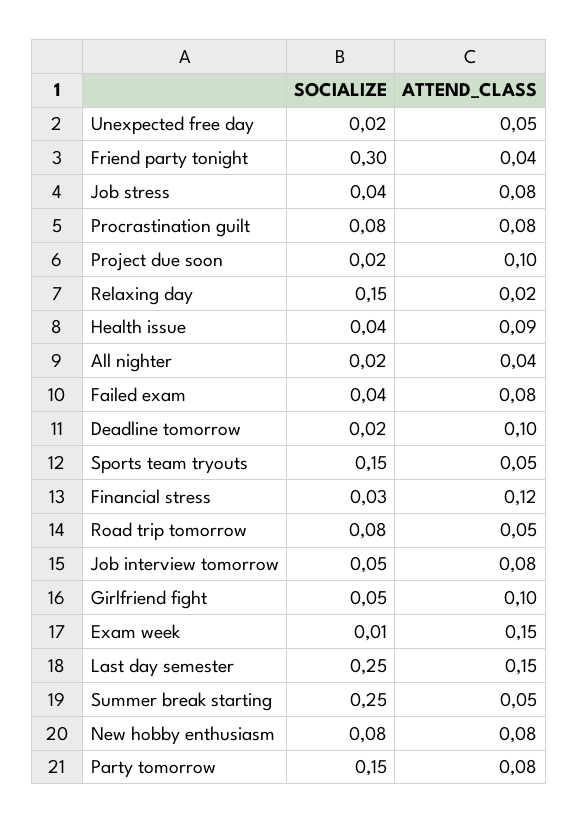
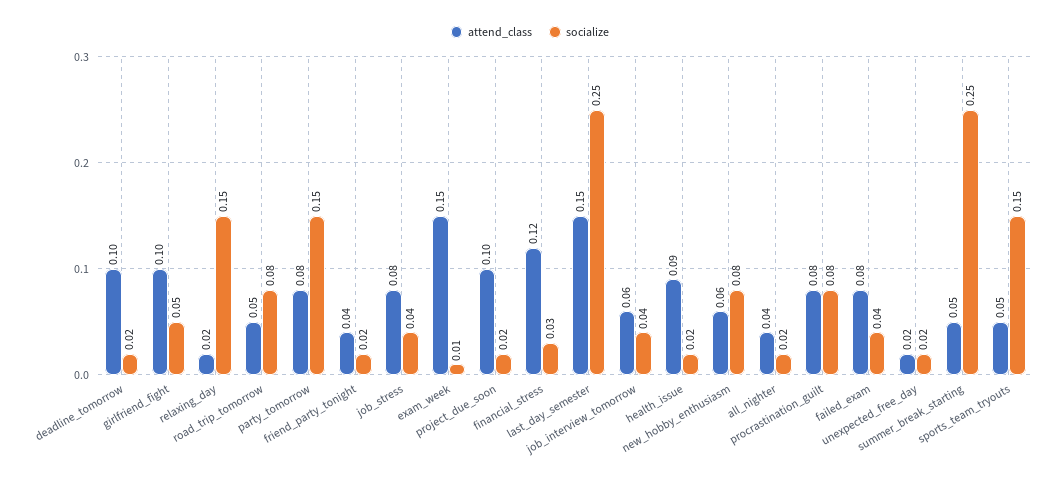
ATTEND_CLASS, Unexpected free day: 0.05 -> 0.02
SOCIALIZE, Friend party tonight: 0.3 -> 0.02
SOCIALIZE, Health issue: 0.04 -> 0.02
SOCIALIZE, Job interview tomorrow: 0.05 -> 0.04
ATTEND_CLASS, Job interview tomorrow: 0.08 -> 0.06
ATTEND_CLASS, New hobby enthusiasm: 0.08 -> 0.06

